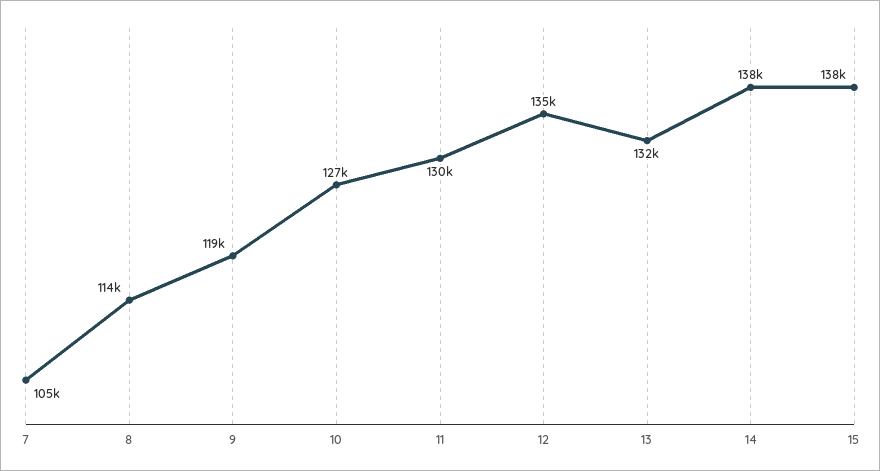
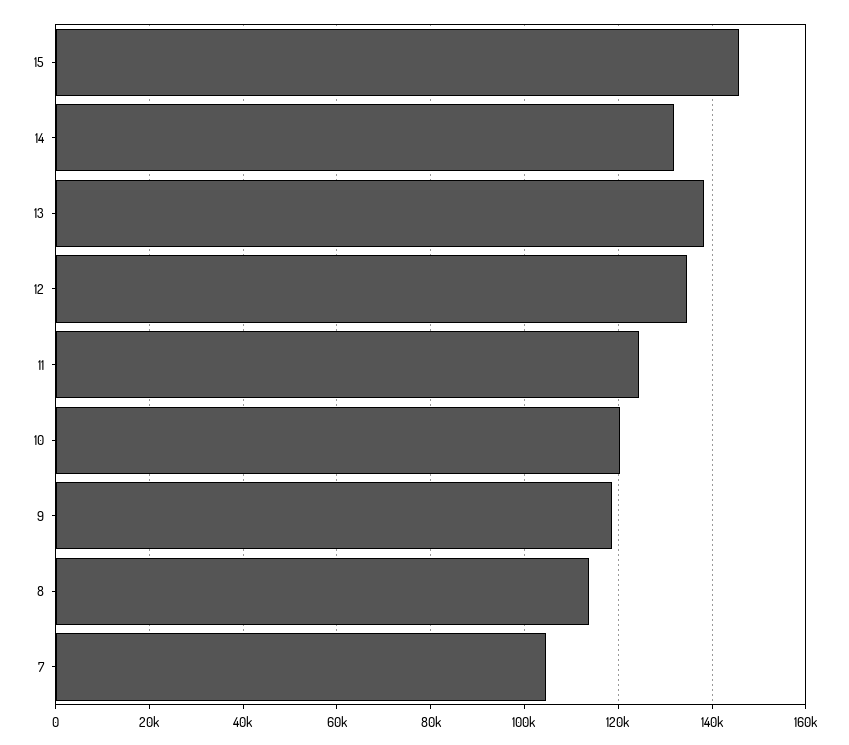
10: 127000 -> 120000
11: 130000 -> 124000
13: 132000 -> 138000
14: 138000 -> 132000
15: 138000 -> 146000

